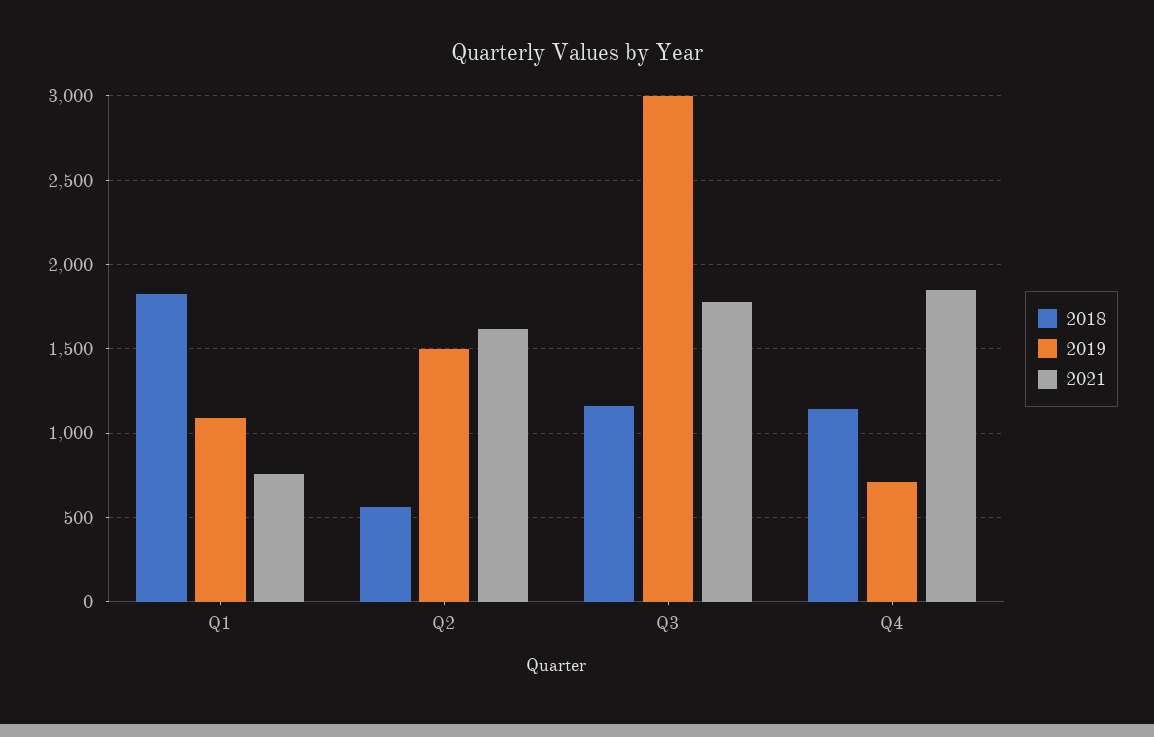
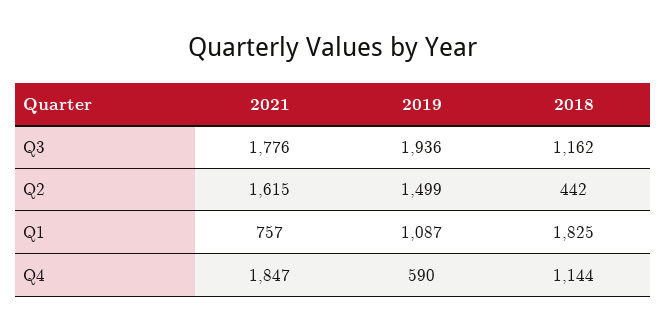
2018, Q2: 550 -> 442
2019, Q3: 3000 -> 1936
2019, Q4: 700 -> 590

